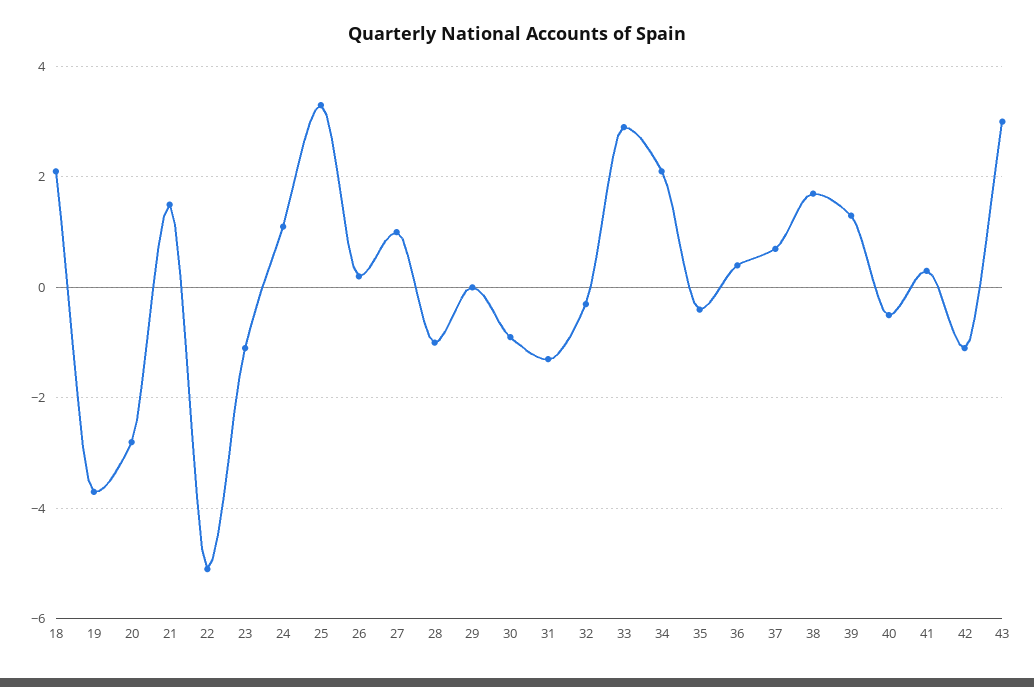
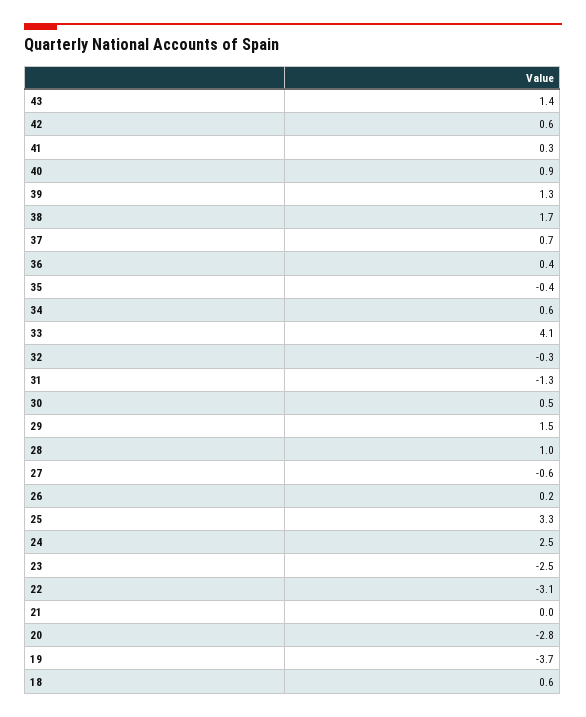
18: 2 -> 0.6
21: 1.5 -> 0
22: -5 -> -3.1
23: -1 -> -2.5
24: 1 -> 2.5
27: 1 -> -0.6
28: -1 -> 1
29: 0 -> 1.5
30: -1 -> 0.5
33: 3 -> 4.1
34: 2 -> 0.6
40: -0.5 -> 0.9
42: -1 -> 0.6
43: 3 -> 1.4

